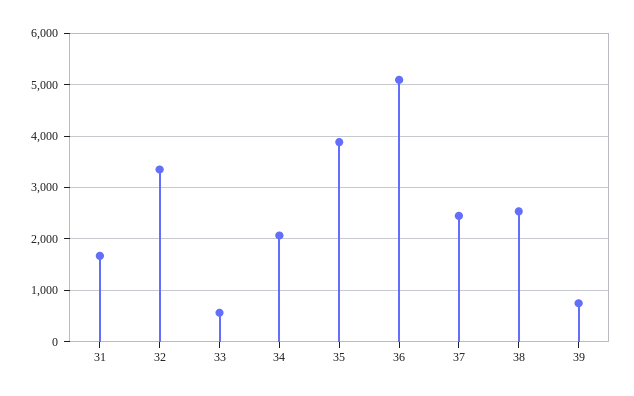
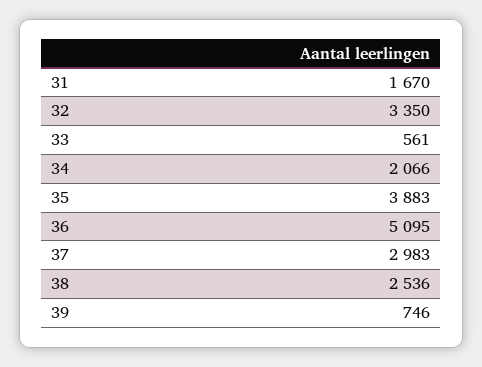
37: 2400 -> 2983

